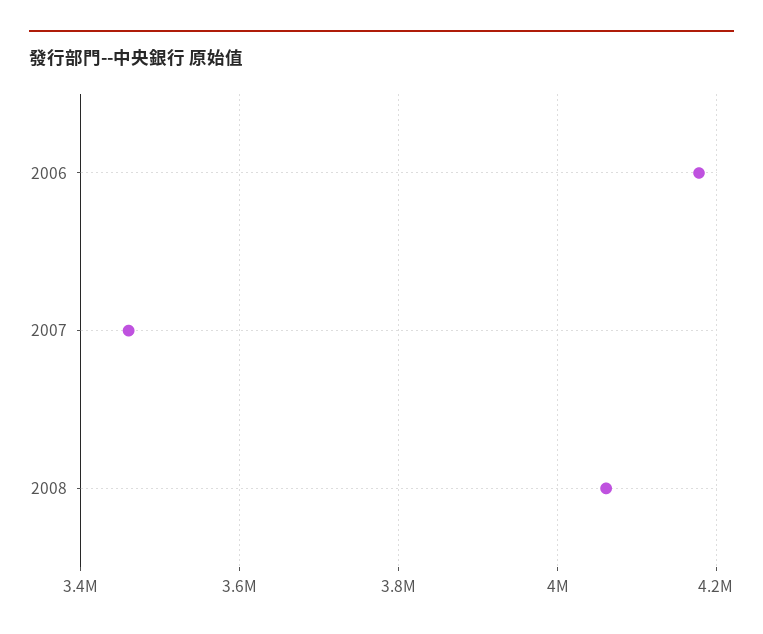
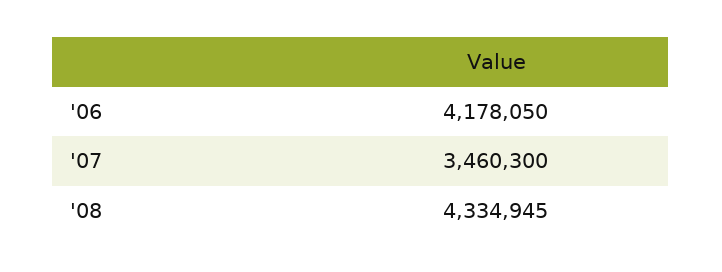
2008: 4060000 -> 4334945

